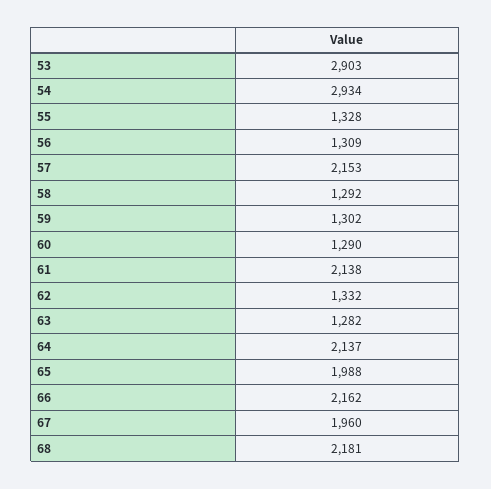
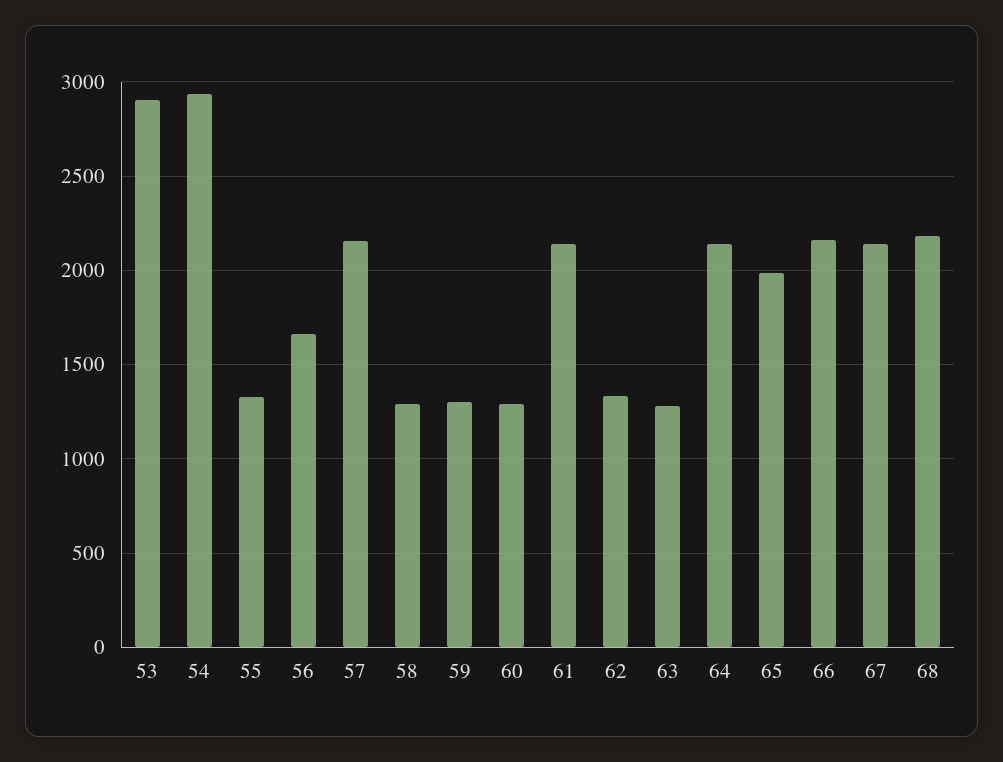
56: 1309 -> 1650
67: 1960 -> 2150

